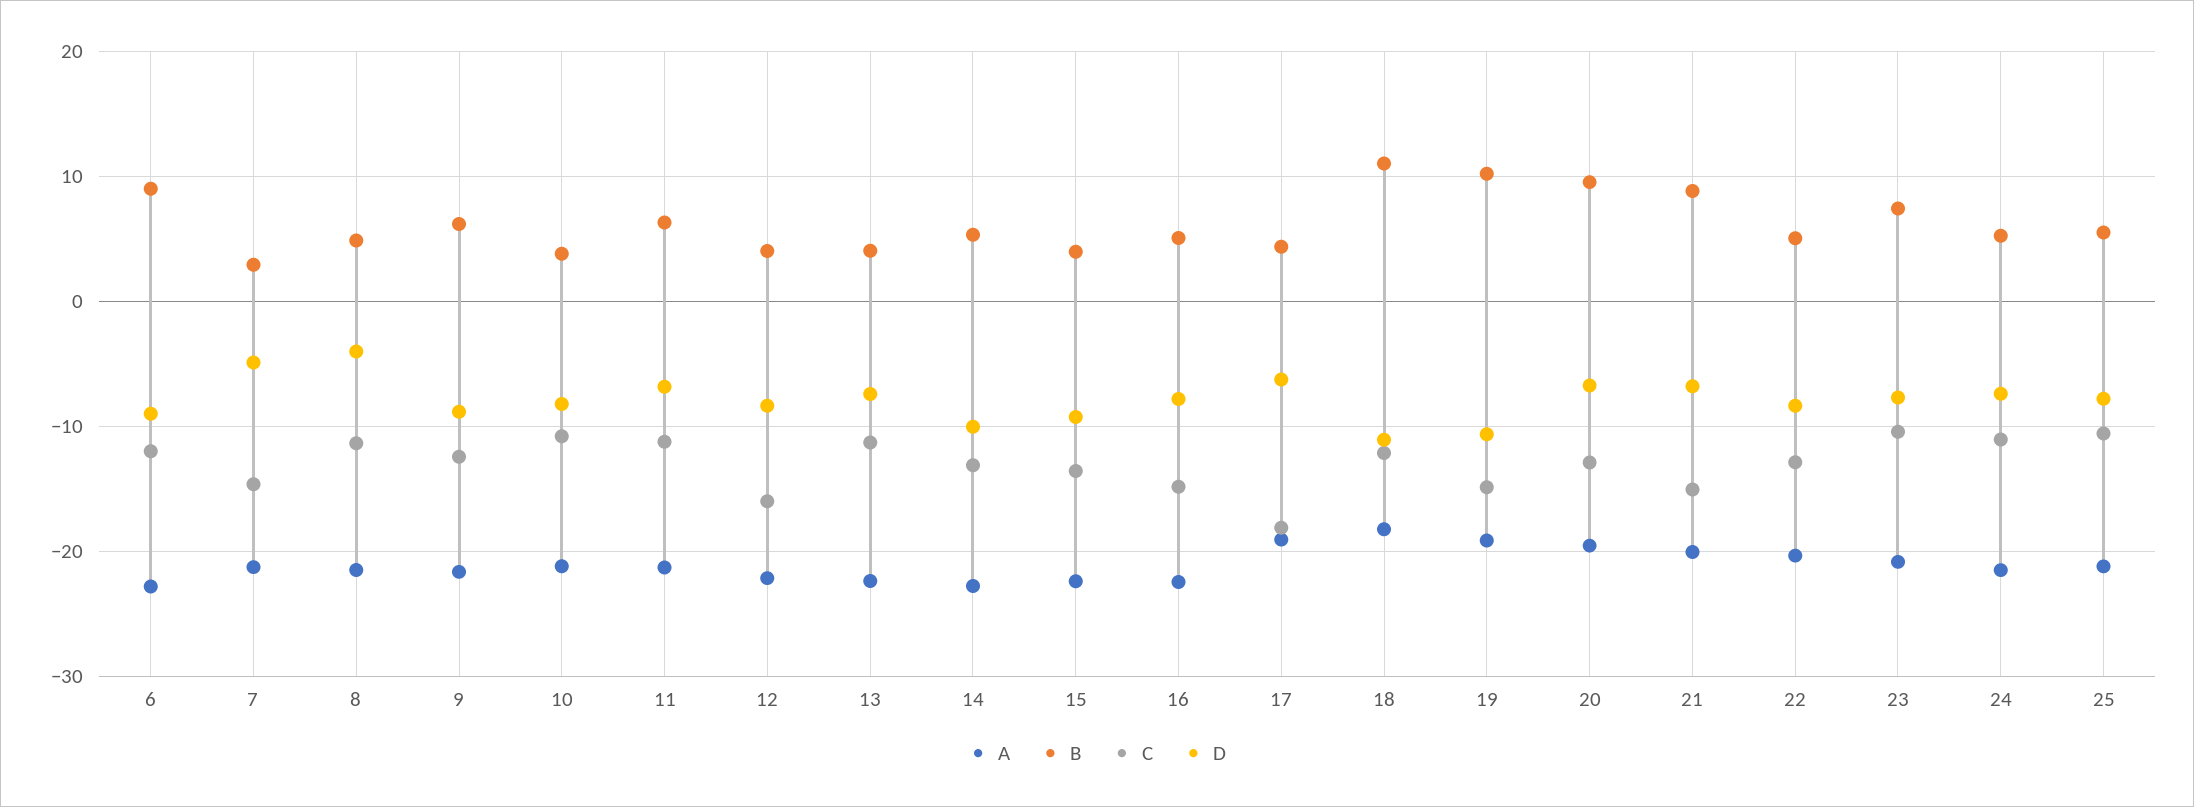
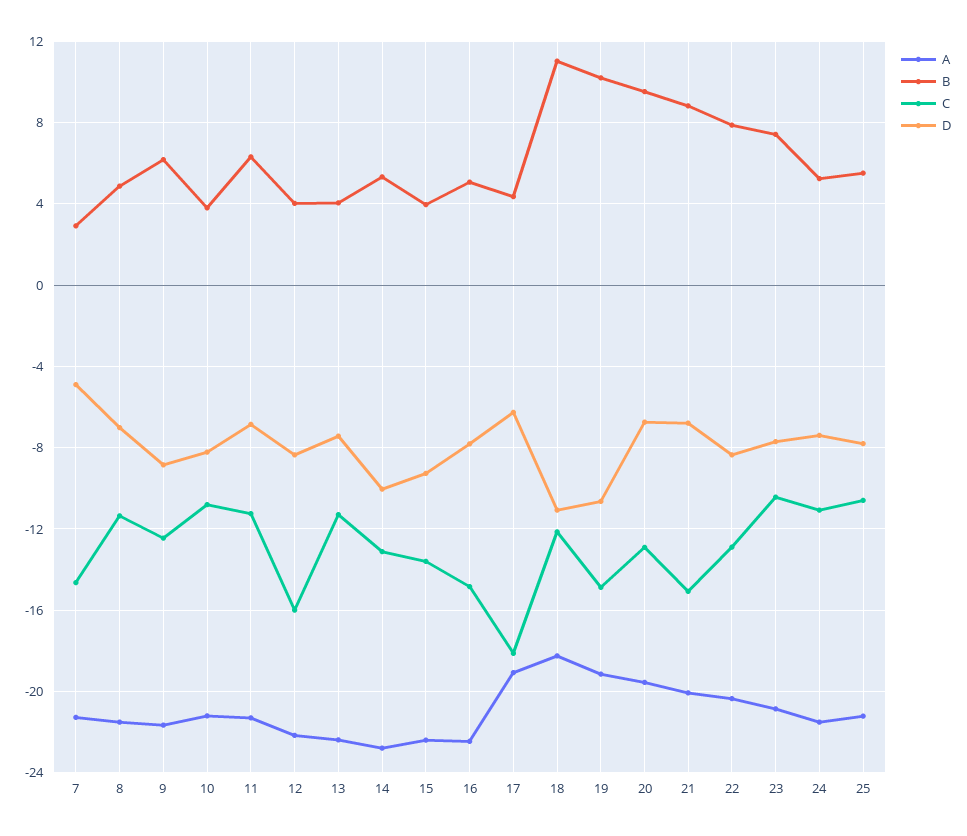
A, 6: -23 -> none
B, 6: 9 -> none
C, 6: -12 -> none
D, 6: -9 -> none
D, 8: -4 -> -7
B, 22: 5 -> 8

